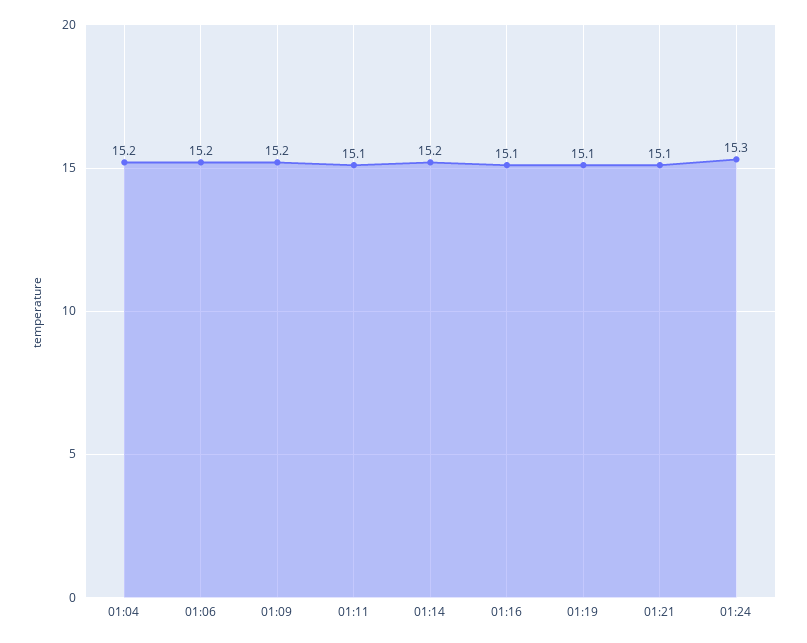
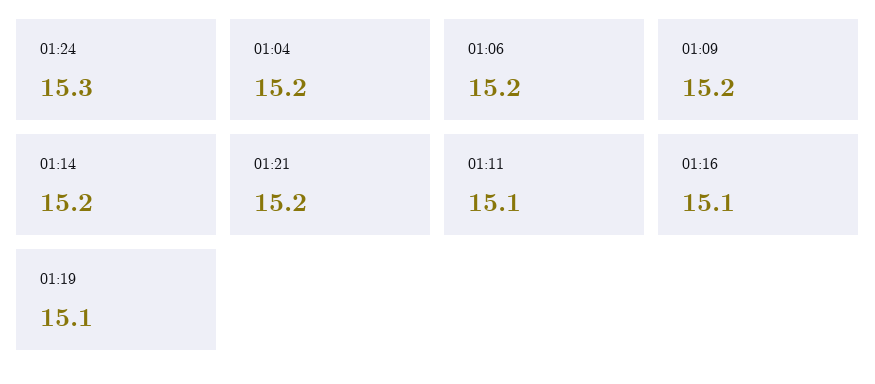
01:21: 15.1 -> 15.2

